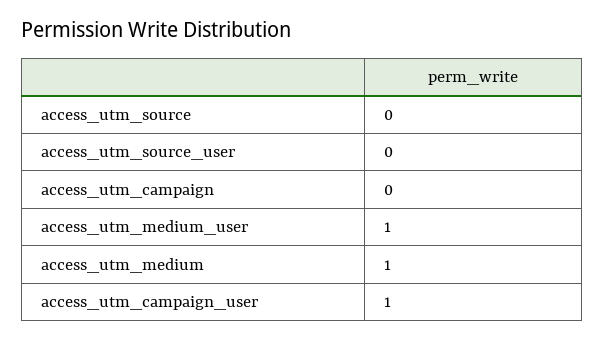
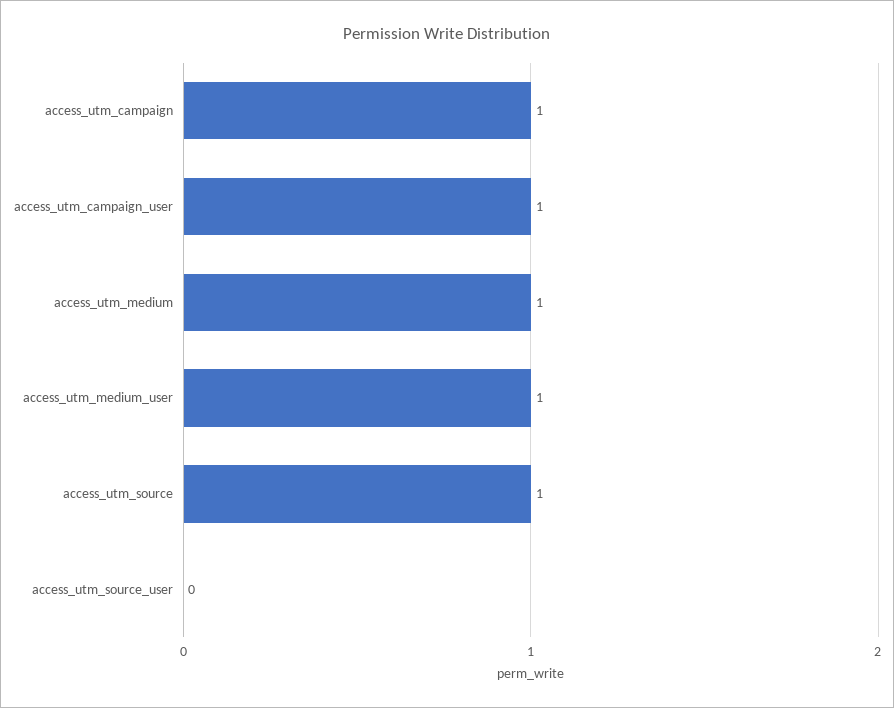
access_utm_source: 0 -> 1
access_utm_campaign: 0 -> 1

